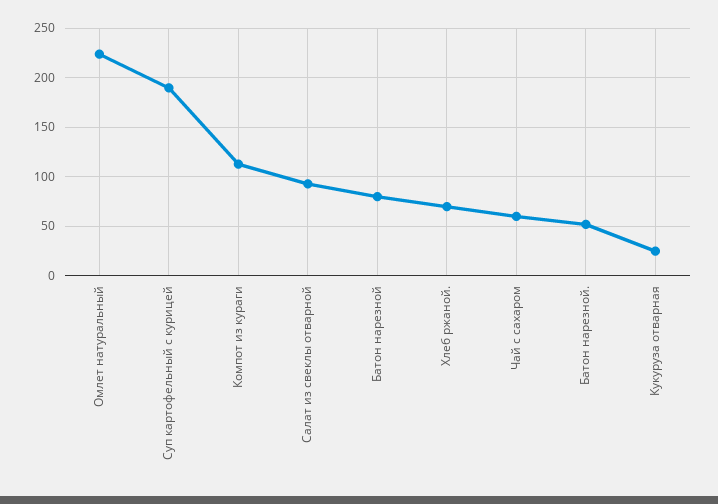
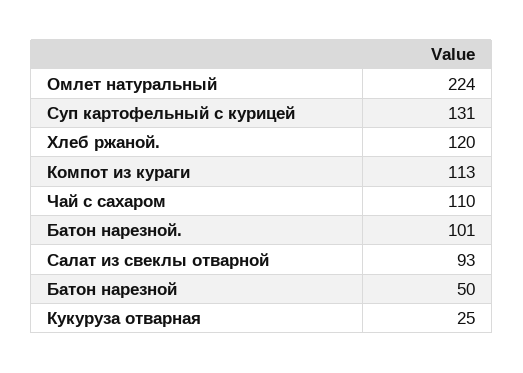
Суп картофельный с курицей: 190 -> 131
Батон нарезной: 80 -> 50
Хлеб ржаной.: 70 -> 120
Чай с сахаром: 60 -> 110
Батон нарезной.: 50 -> 101

